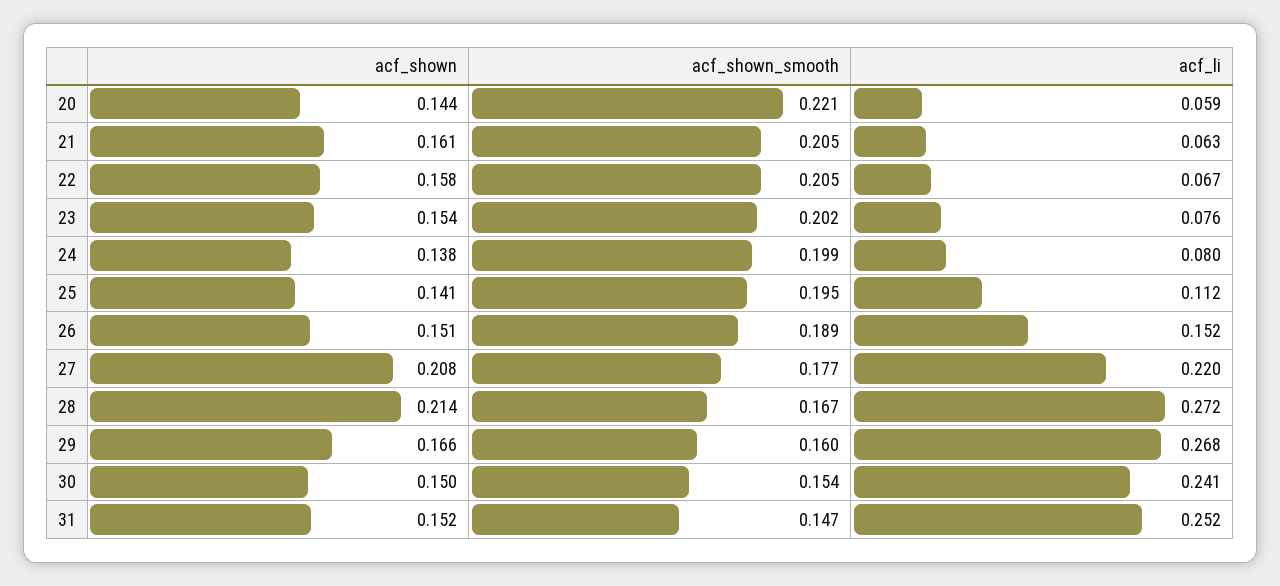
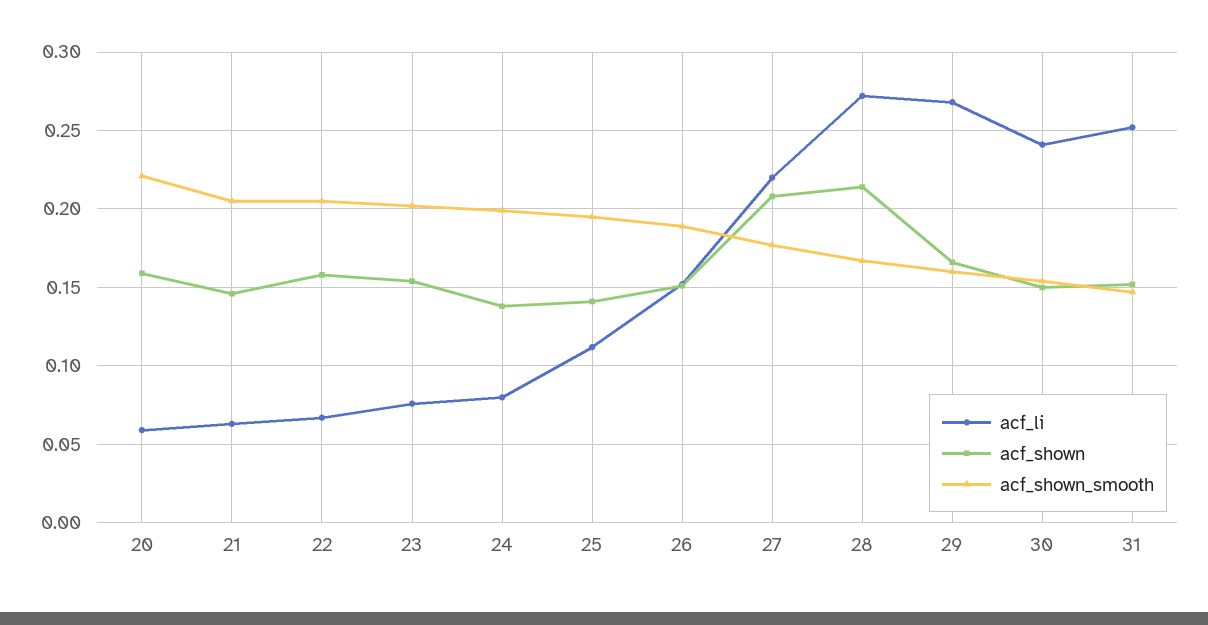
acf_shown, 20: 0.144 -> 0.16
acf_shown, 21: 0.161 -> 0.145

